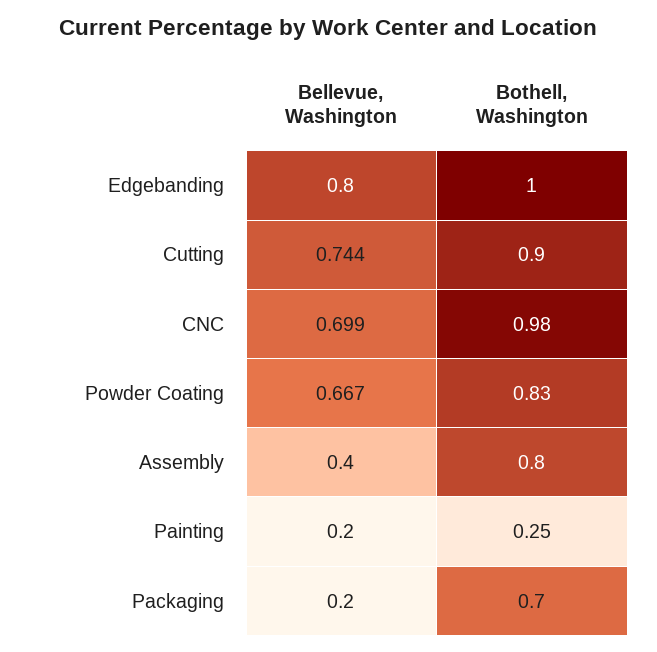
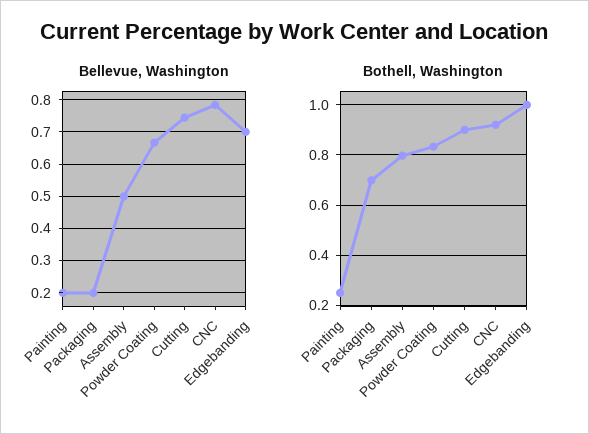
Bellevue, Washington, Edgebanding: 0.8 -> 0.7
Bellevue, Washington, CNC: 0.699 -> 0.78
Bothell, Washington, CNC: 0.98 -> 0.925
Bellevue, Washington, Assembly: 0.4 -> 0.5

